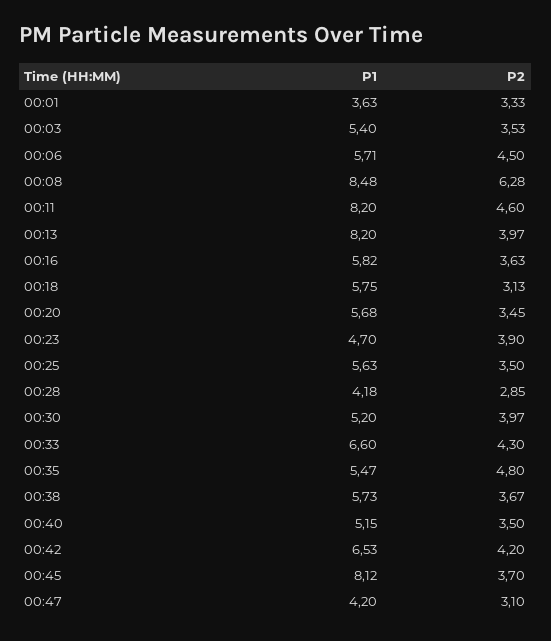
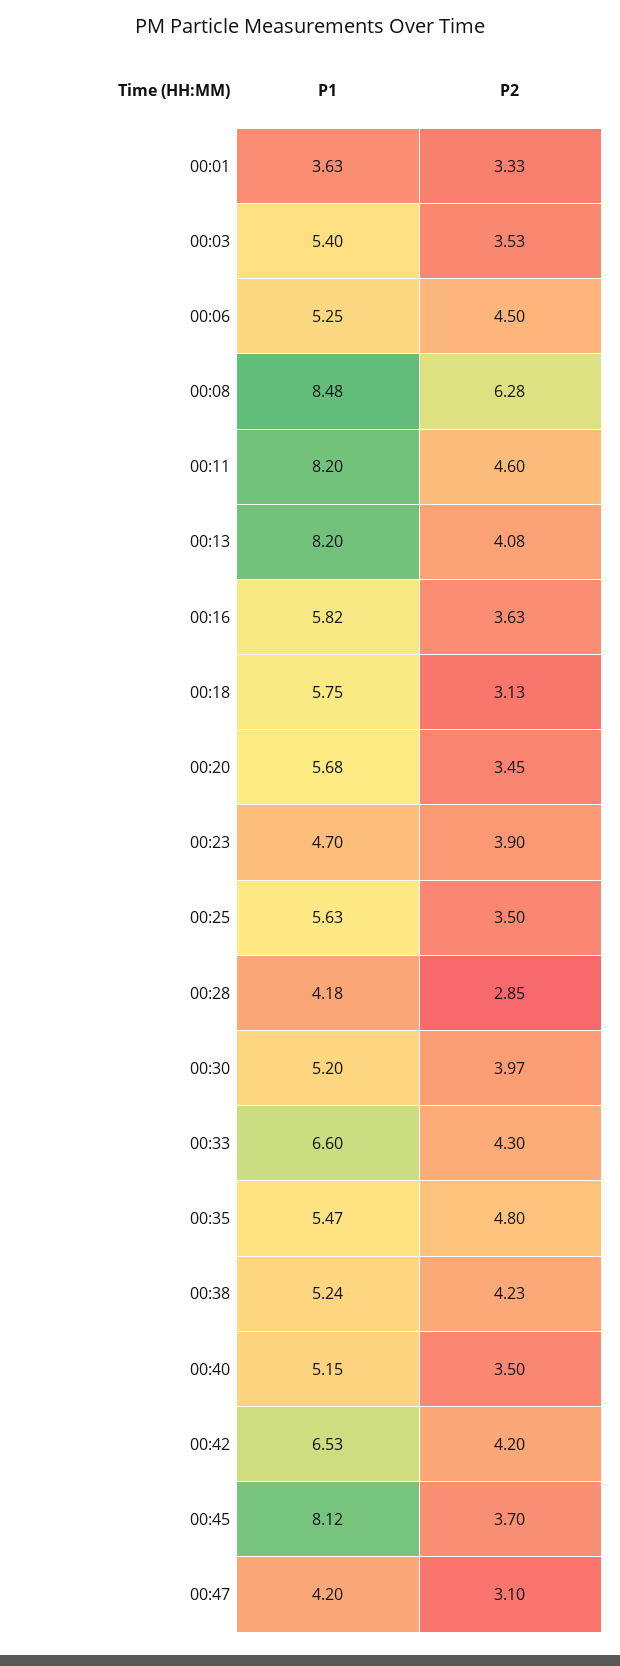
P1, 00:06: 5.71 -> 5.25
P2, 00:13: 3.97 -> 4.08
P1, 00:38: 5.73 -> 5.24
P2, 00:38: 3.67 -> 4.23

